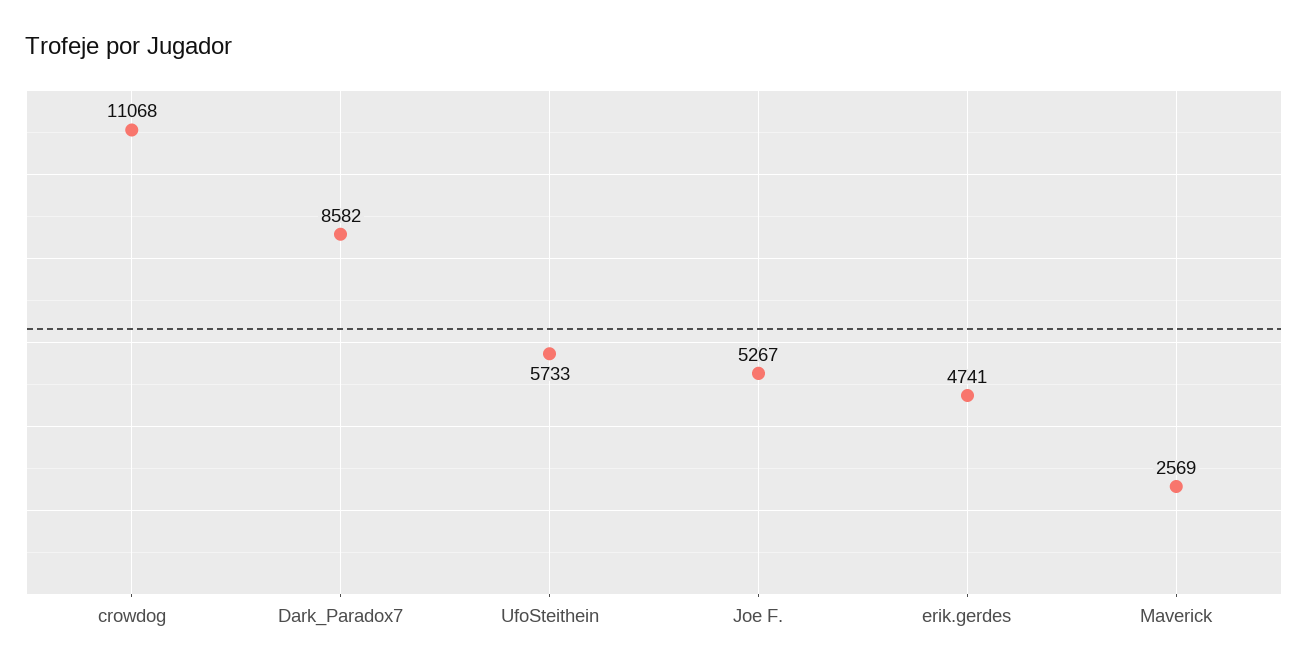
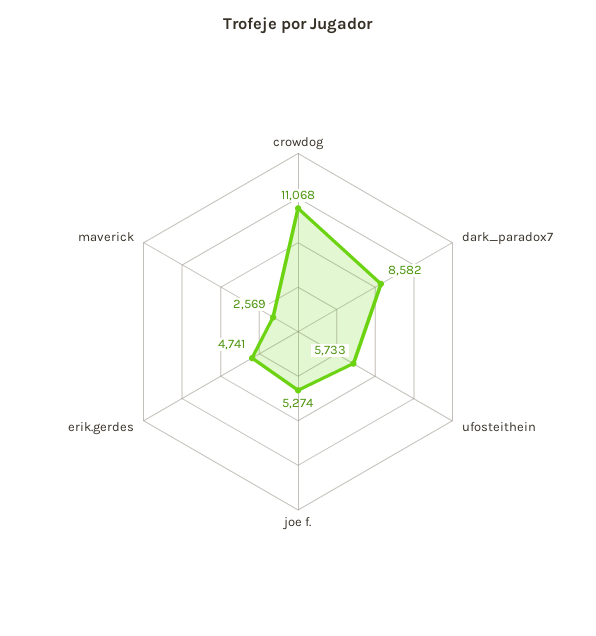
Joe F.: 5267 -> 5274

